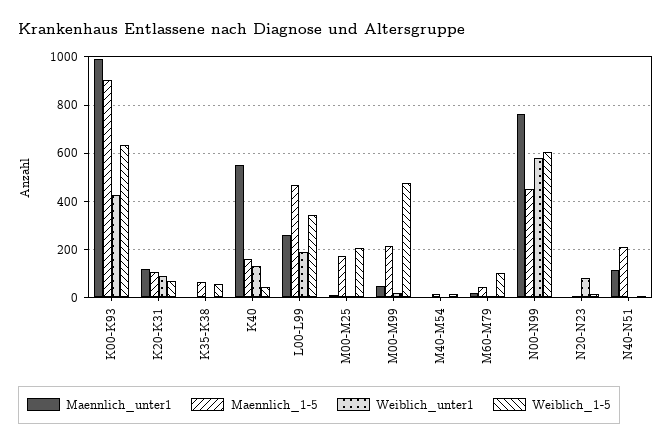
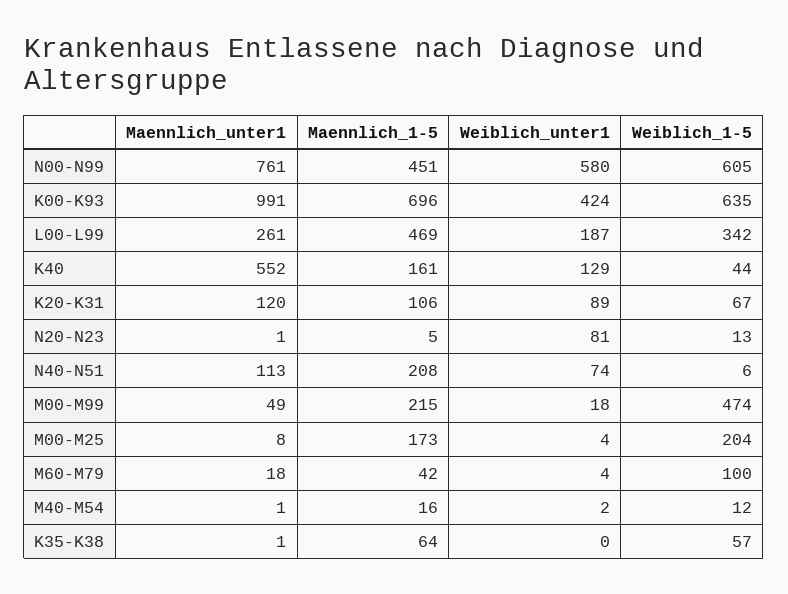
Maennlich_1-5, K00-K93: 900 -> 696
Weiblich_unter1, N40-N51: 0 -> 74

